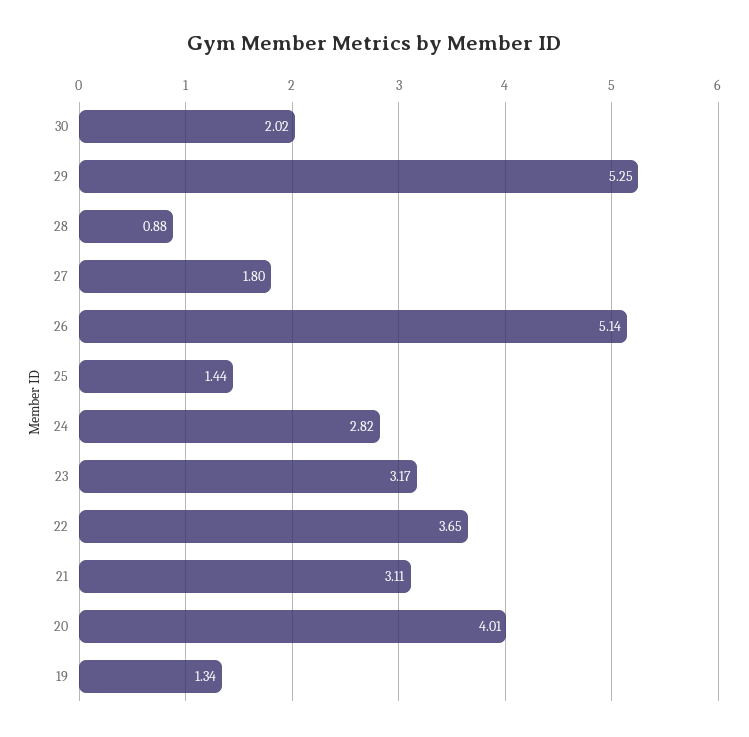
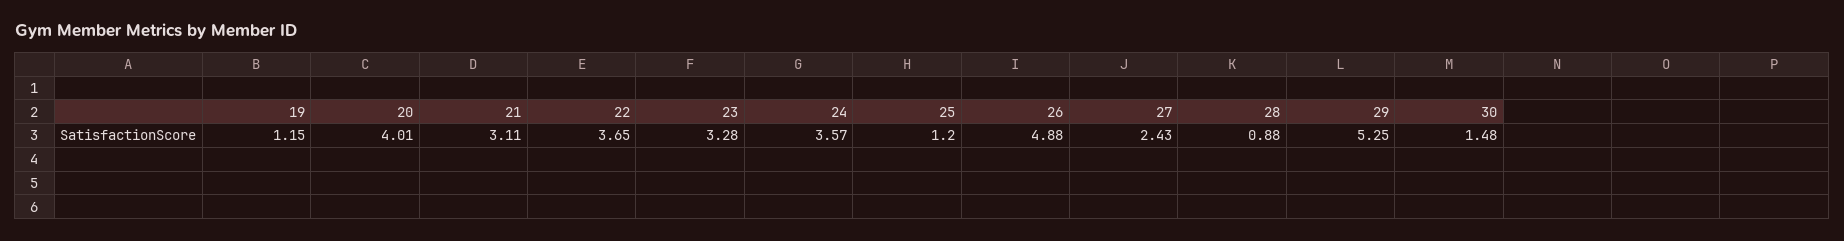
30: 2.02 -> 1.48
27: 1.8 -> 2.43
26: 5.14 -> 4.88
25: 1.44 -> 1.2
24: 2.82 -> 3.57
23: 3.17 -> 3.28
19: 1.34 -> 1.15

